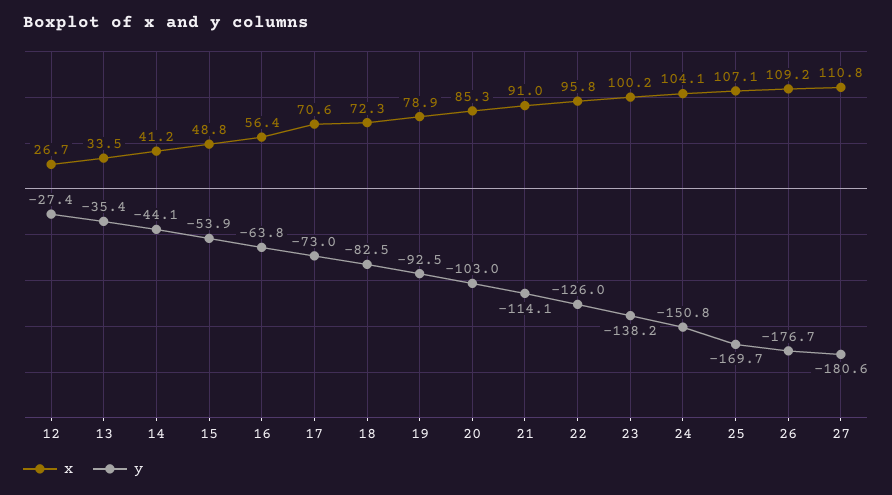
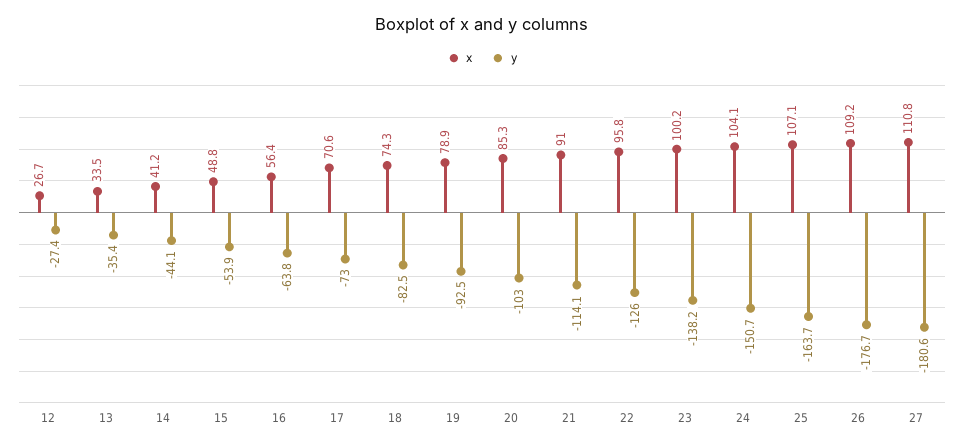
x, 18: 72.3 -> 74.3
y, 24: -150.8 -> -150.7
y, 25: -169.7 -> -163.7

